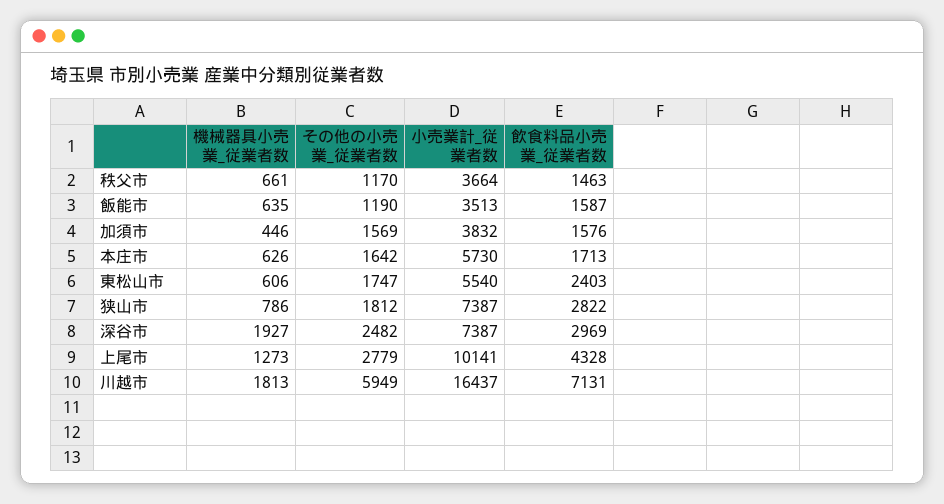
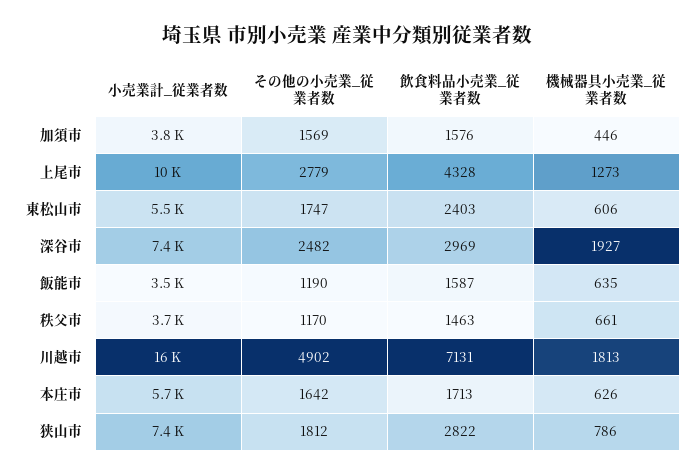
その他の小売業_従業者数, 川越市: 5949 -> 4902

